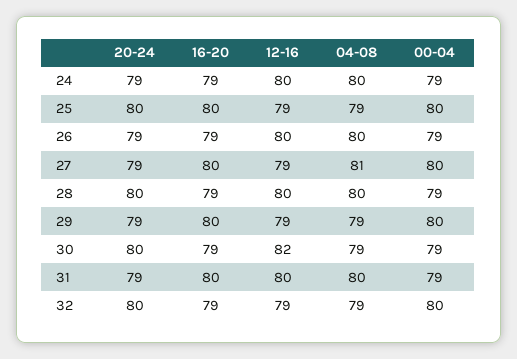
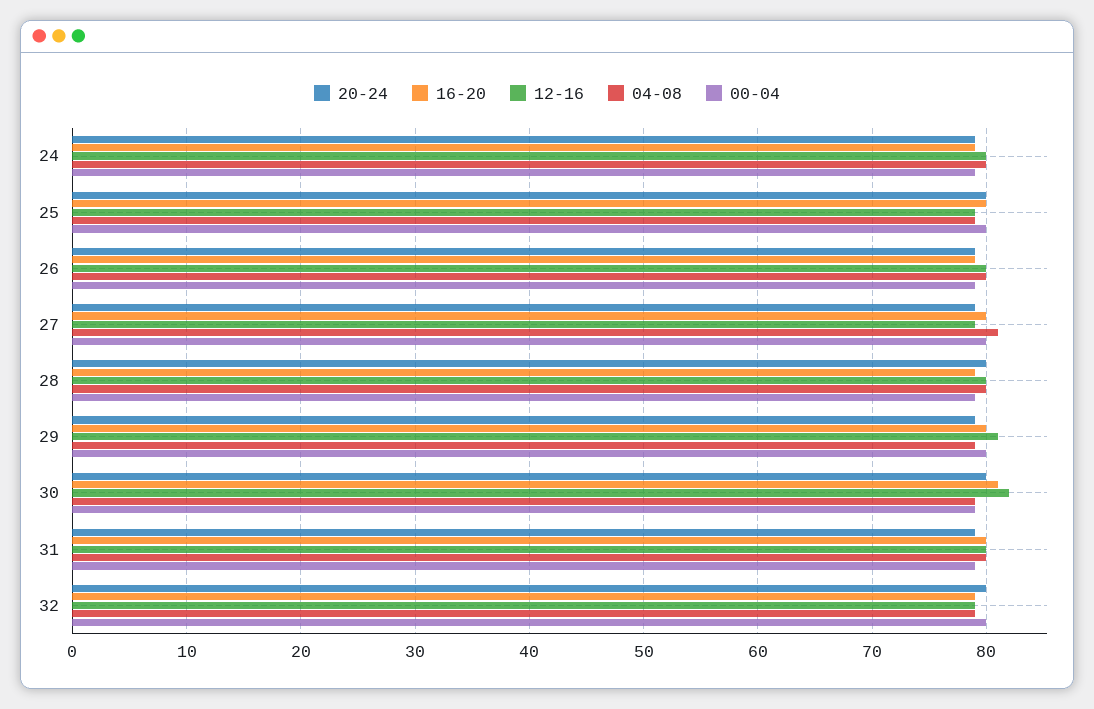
12-16, 29: 79 -> 81
16-20, 30: 79 -> 81

